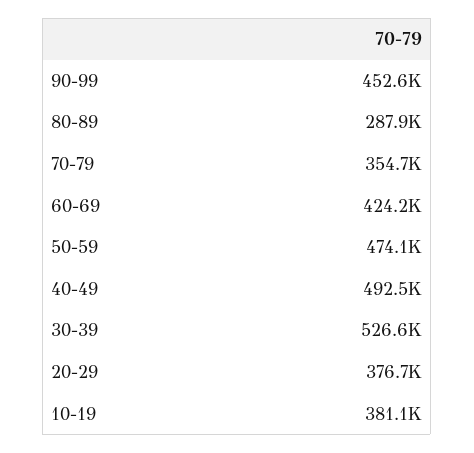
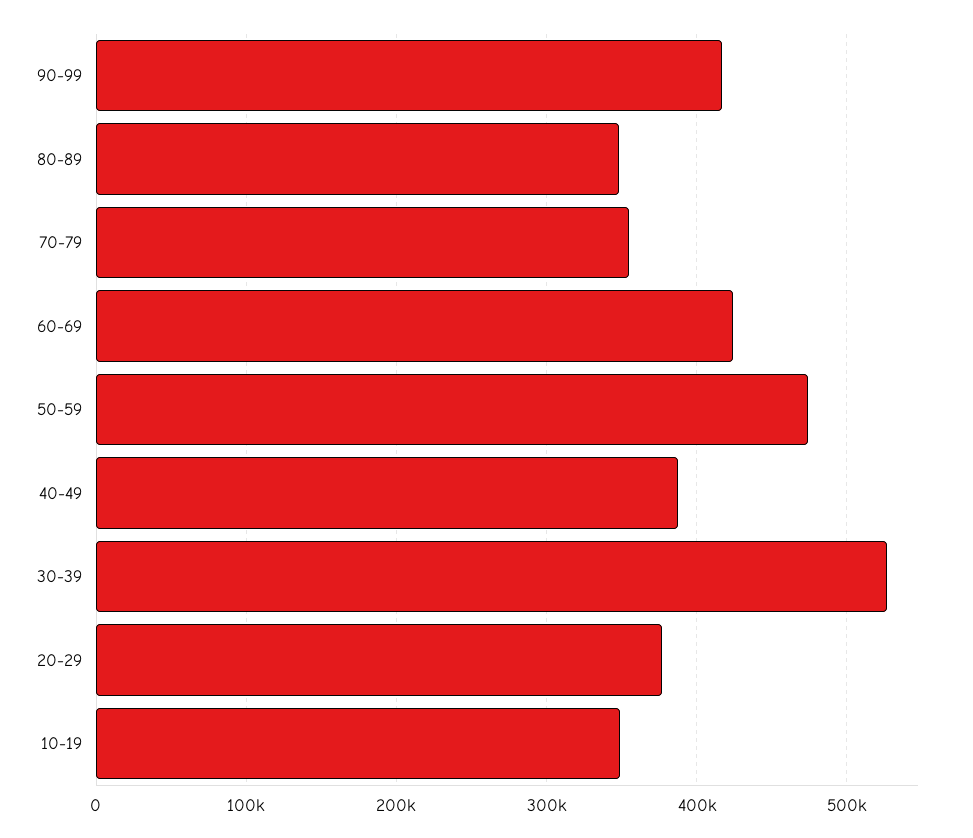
90-99: 452600 -> 420000
80-89: 287900 -> 350000
40-49: 492500 -> 390000
10-19: 381100 -> 350000

